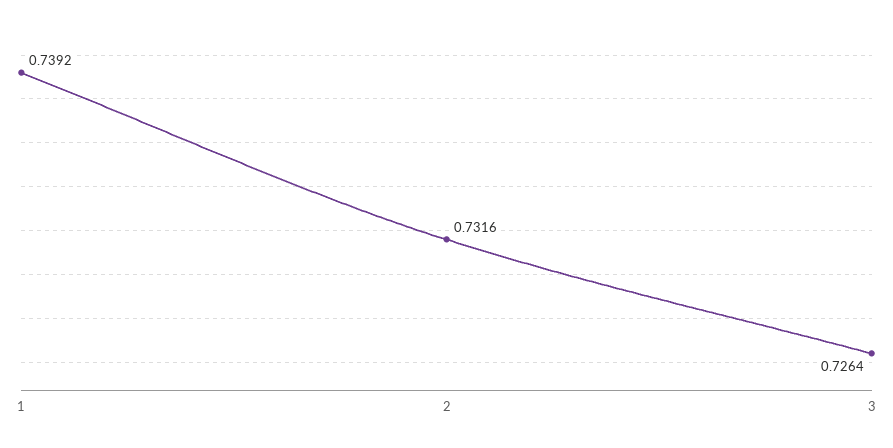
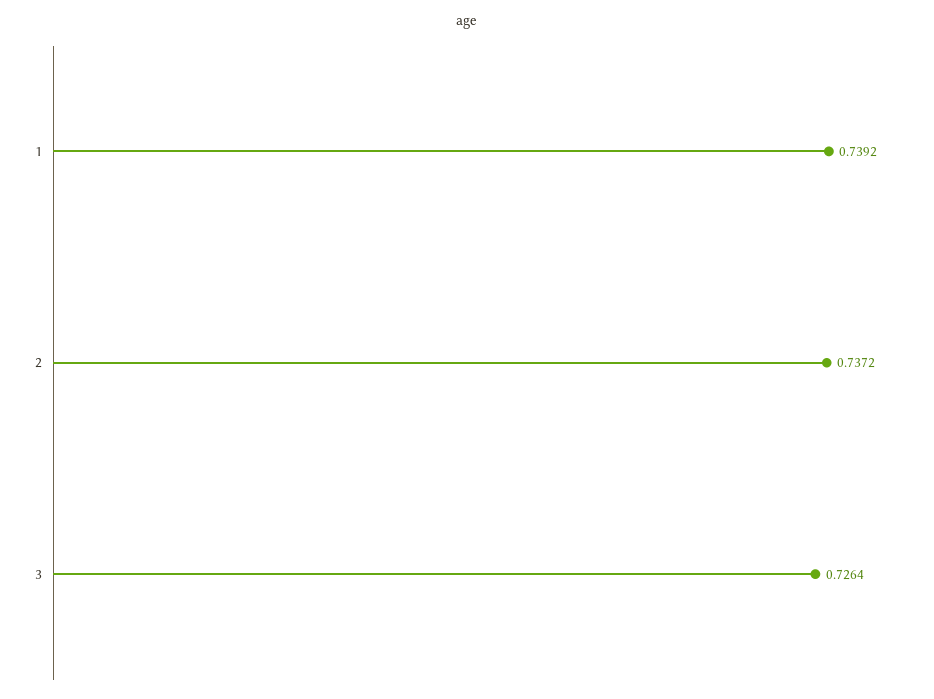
2: 0.7316 -> 0.7372

